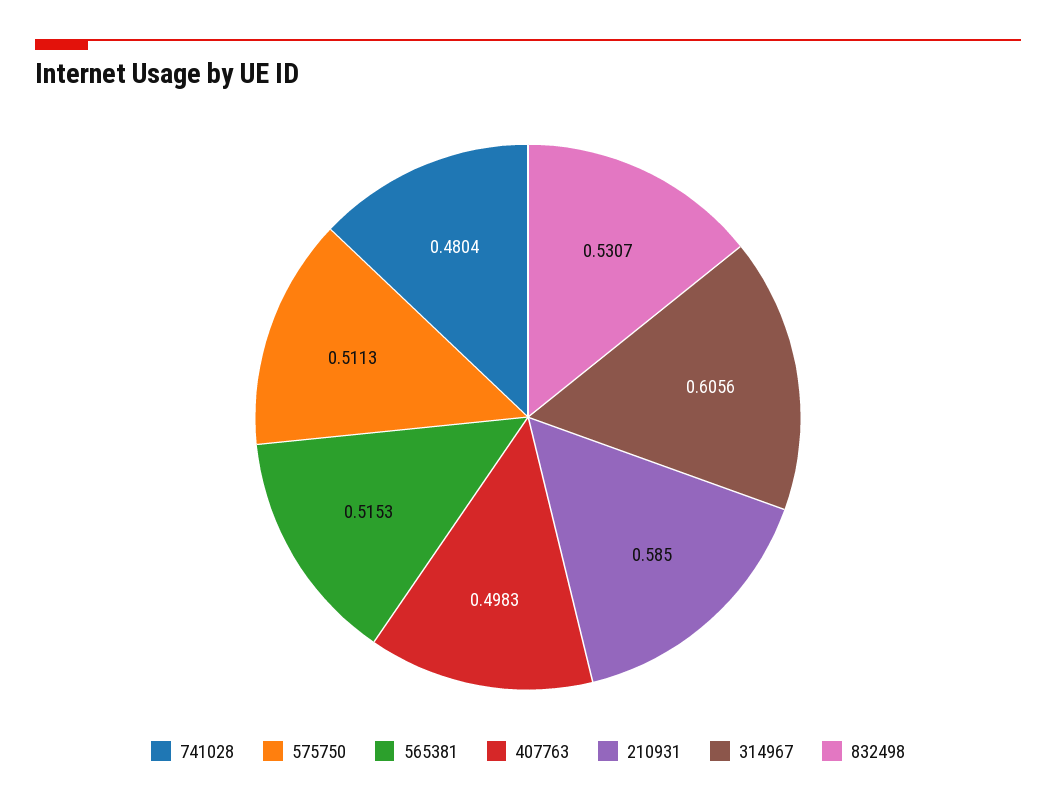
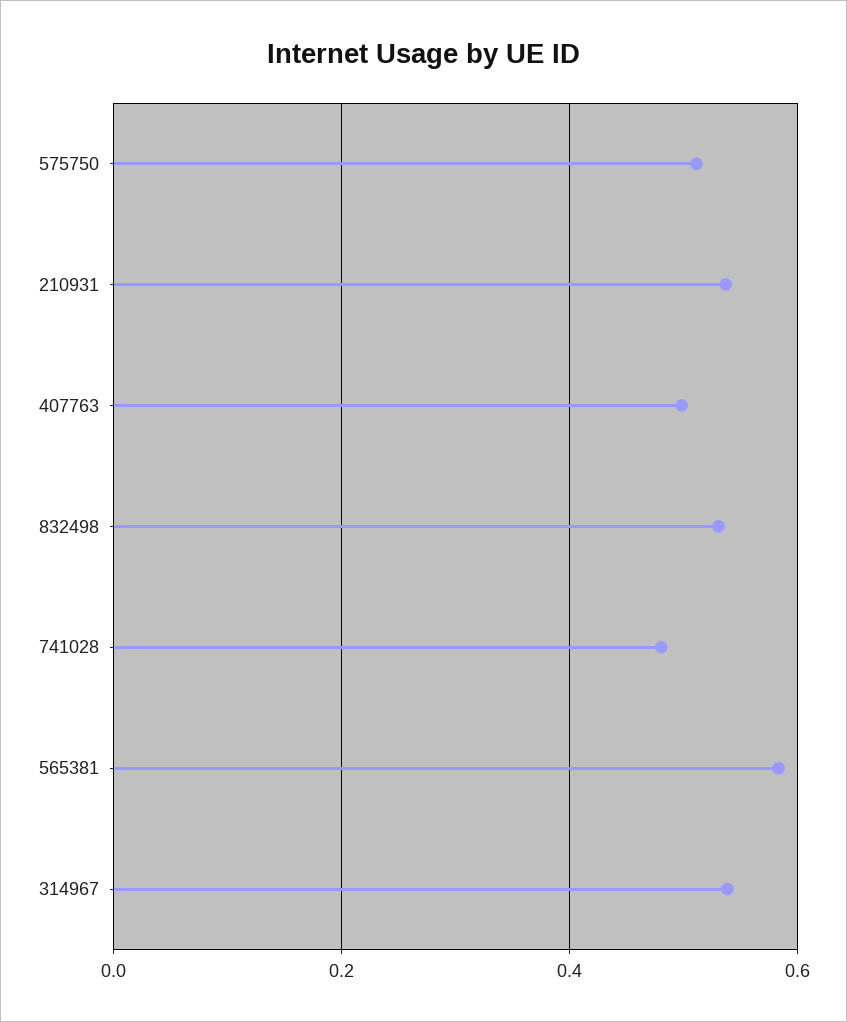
565381: 0.5153 -> 0.58
210931: 0.585 -> 0.54
314967: 0.6056 -> 0.54

